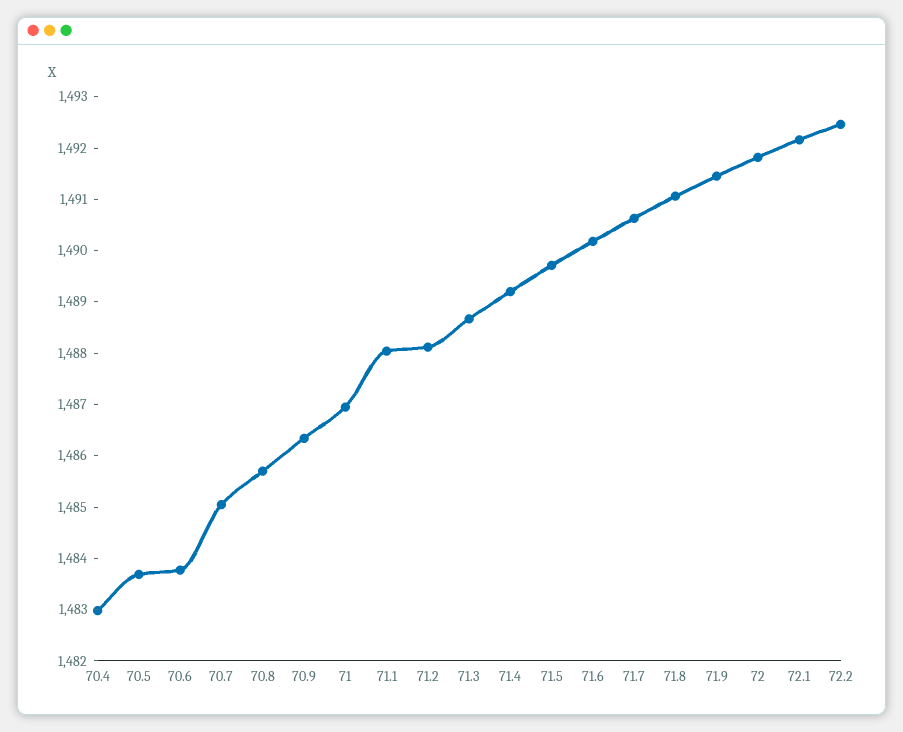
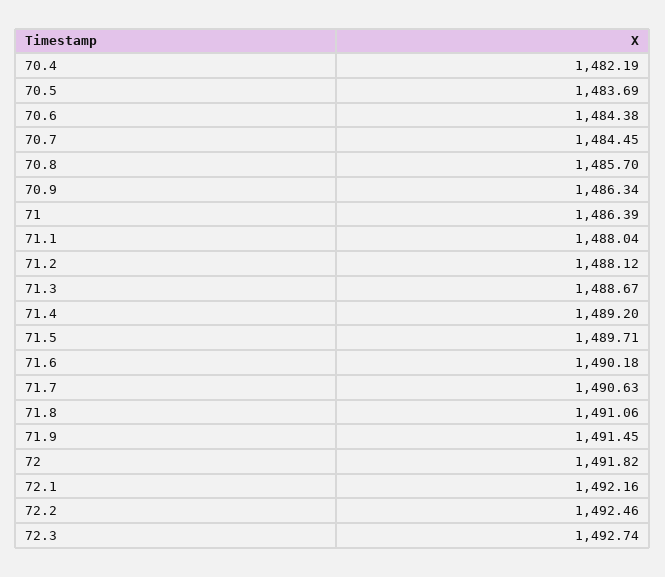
70.4: 1483 -> 1482.19
70.6: 1483.8 -> 1484.38
70.7: 1485 -> 1484.45
71: 1487 -> 1486.39
72.3: none -> 1492.74

